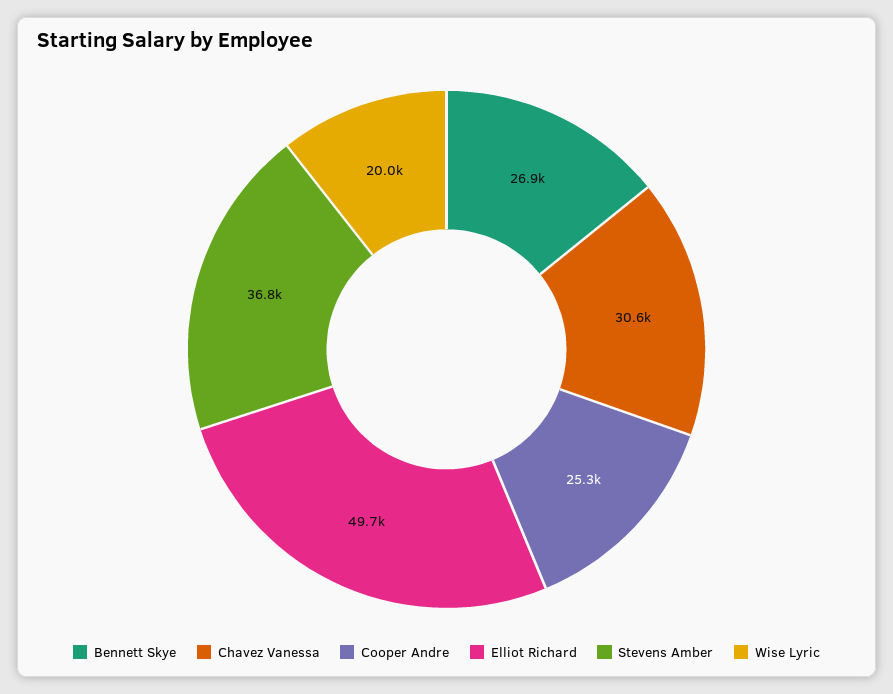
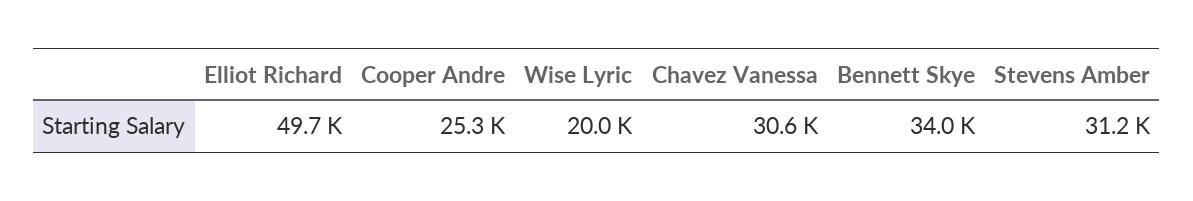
Bennett Skye: 26900 -> 34000
Stevens Amber: 36800 -> 31200

